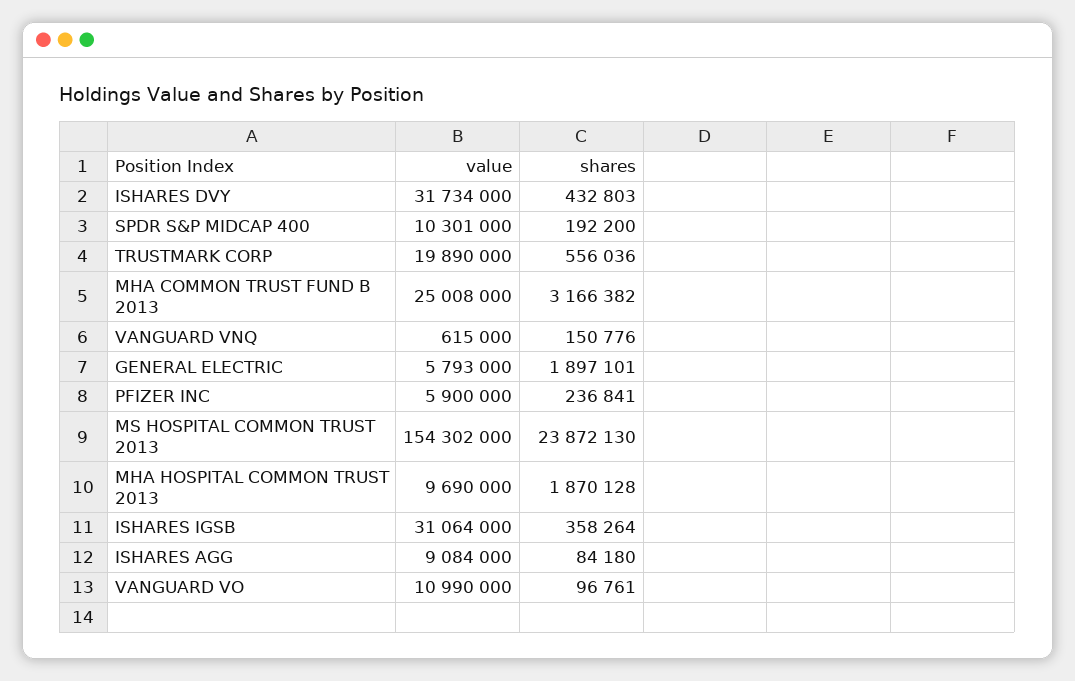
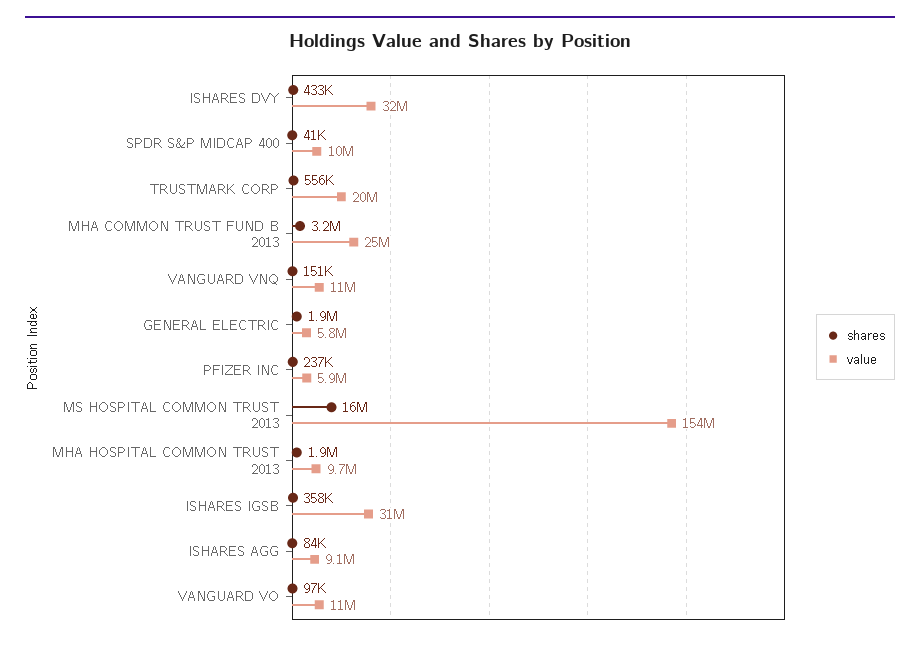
shares, SPDR S&P MIDCAP 400: 192200 -> 41000
value, VANGUARD VNQ: 615000 -> 11000000
shares, MS HOSPITAL COMMON TRUST 2013: 23872130 -> 16000000

